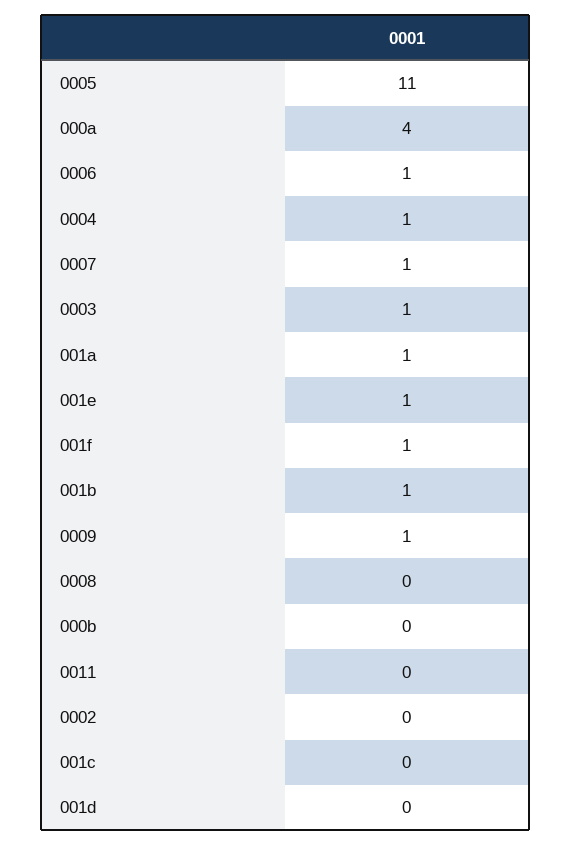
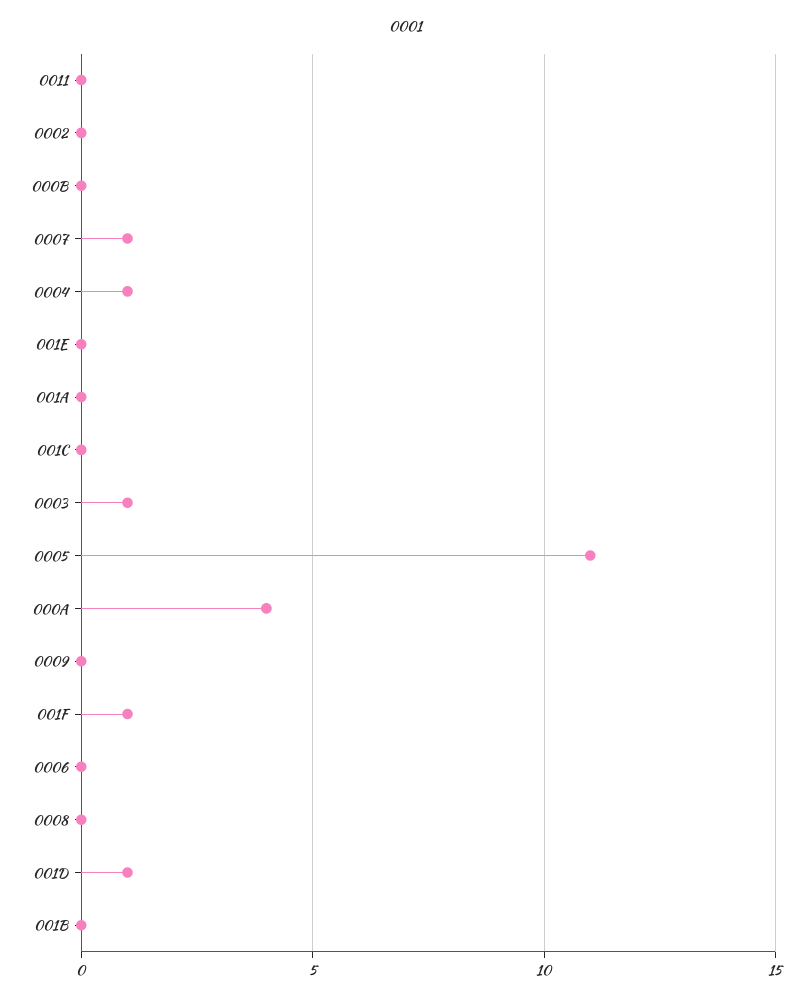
0006: 1 -> 0
001a: 1 -> 0
001e: 1 -> 0
001b: 1 -> 0
0009: 1 -> 0
001d: 0 -> 1

